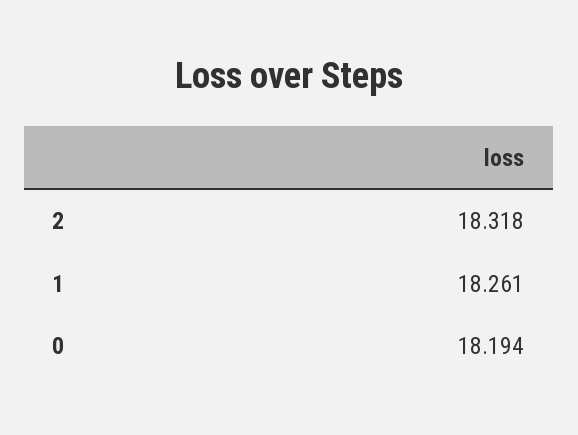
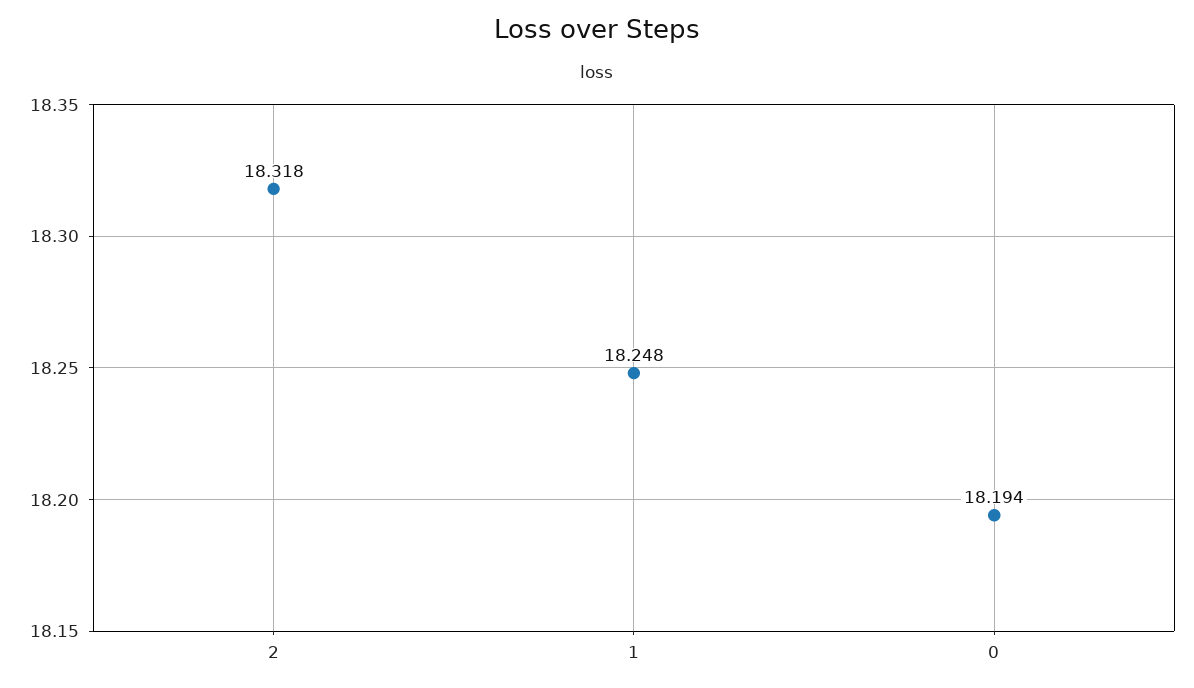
1: 18.261 -> 18.248

